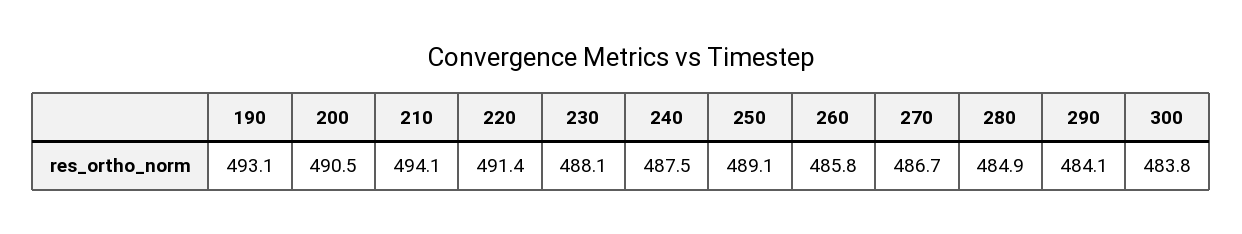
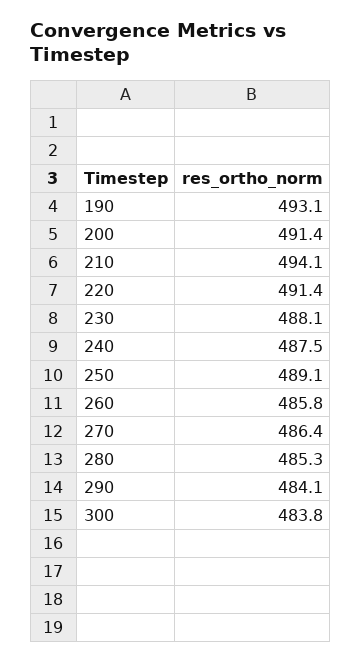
200: 490.5 -> 491.4
270: 486.7 -> 486.4
280: 484.9 -> 485.3

